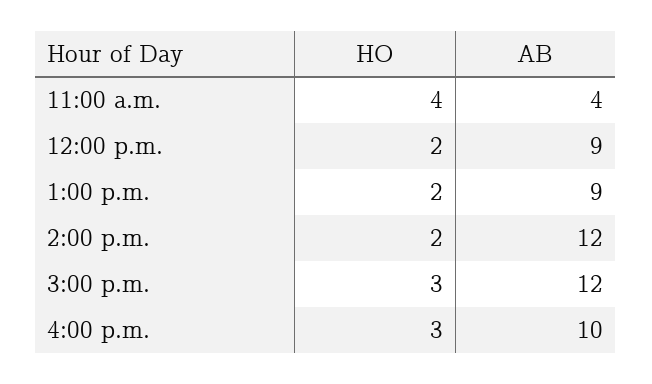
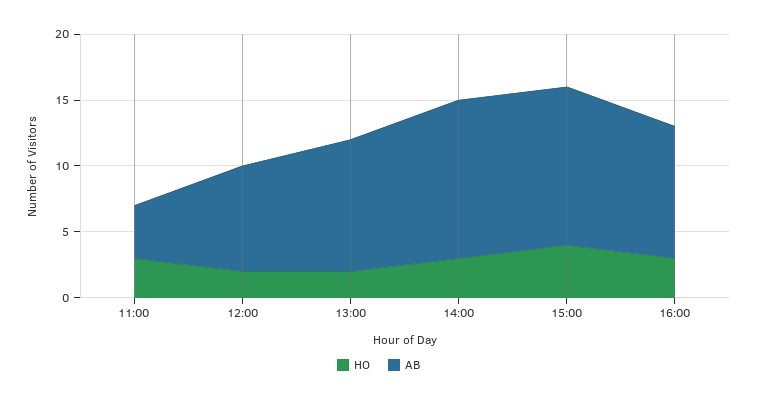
HO, 11:00 a.m.: 4 -> 3
AB, 12:00 p.m.: 9 -> 8
AB, 1:00 p.m.: 9 -> 10
HO, 2:00 p.m.: 2 -> 3
HO, 3:00 p.m.: 3 -> 4

